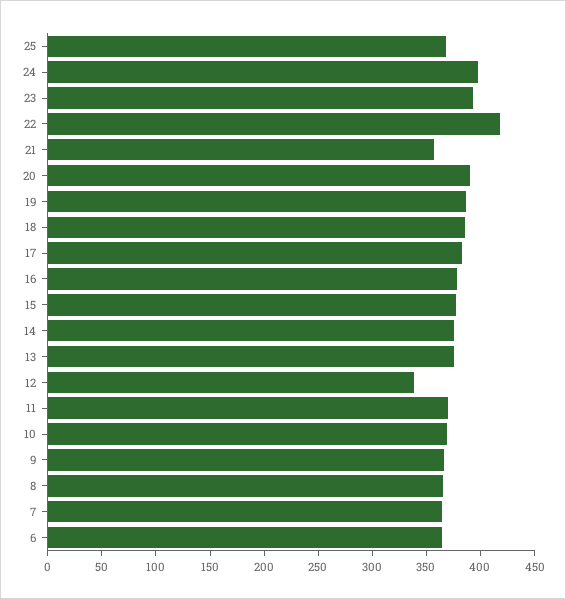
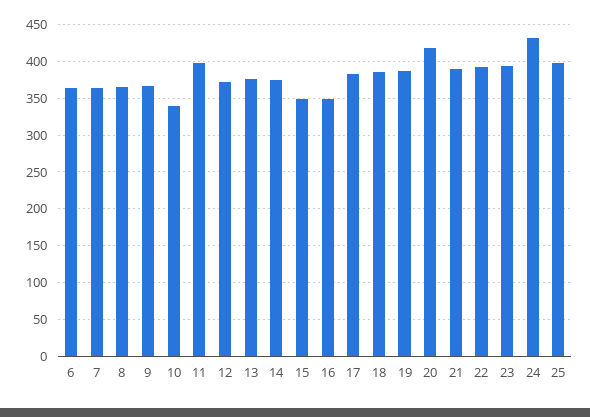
25: 370 -> 400
24: 400 -> 430
22: 420 -> 390
21: 360 -> 390
20: 390 -> 420
16: 380 -> 350
15: 380 -> 350
12: 340 -> 370
11: 370 -> 400
10: 370 -> 340

